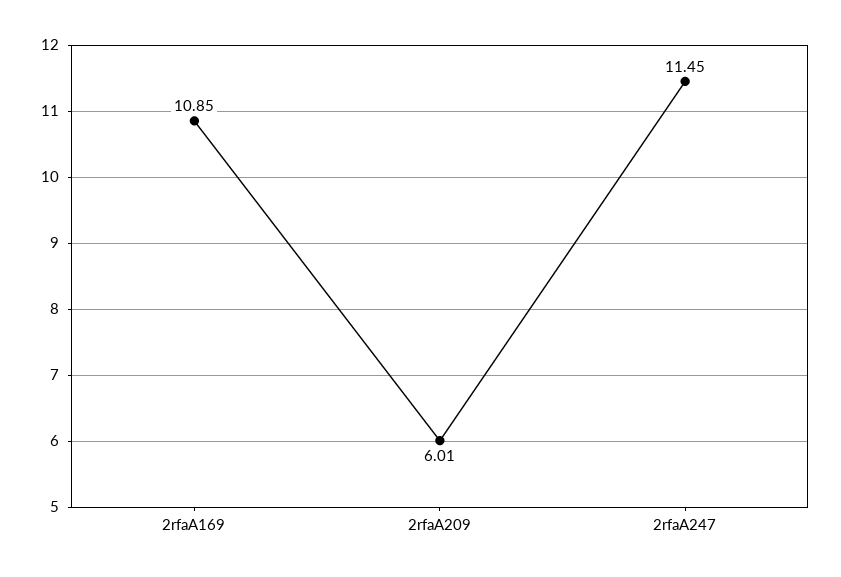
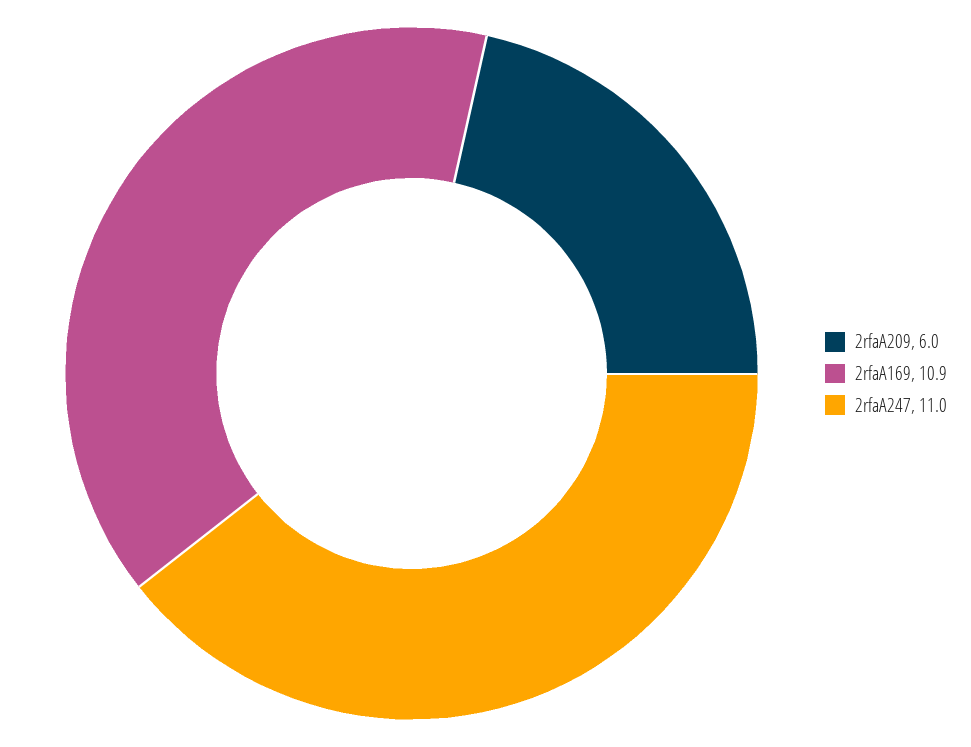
2rfaA247: 11.45 -> 11

